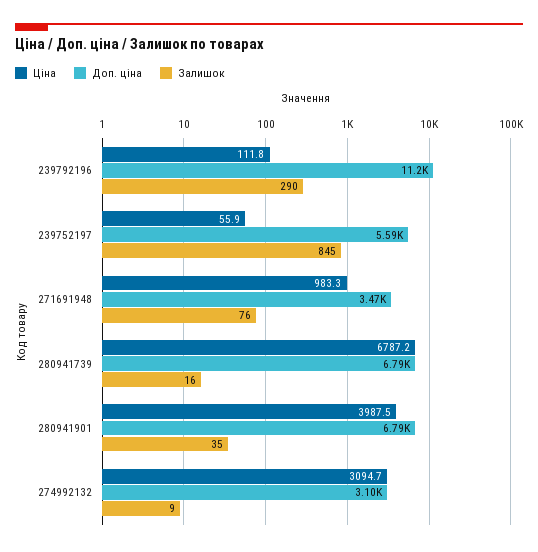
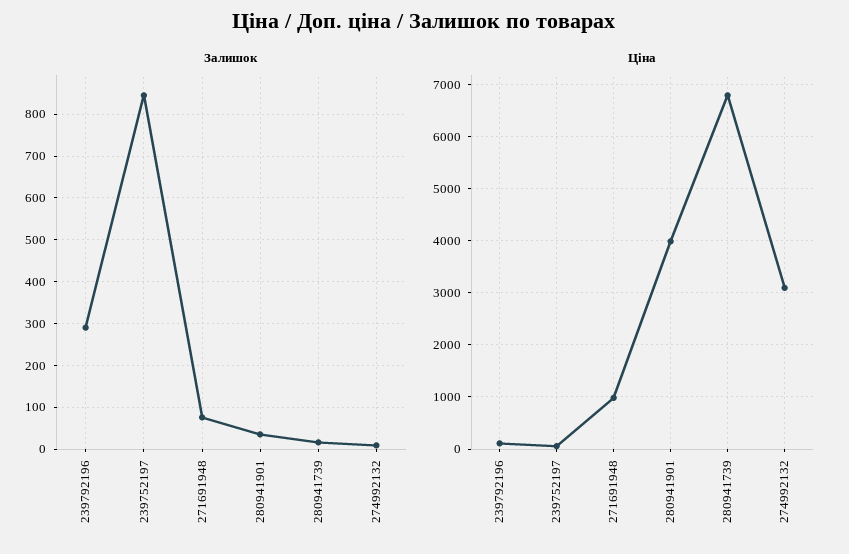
Доп. ціна, 239792196: 11200 -> none
Доп. ціна, 239752197: 5590 -> none
Доп. ціна, 271691948: 3470 -> none
Доп. ціна, 280941739: 6790 -> none
Доп. ціна, 280941901: 6790 -> none
Доп. ціна, 274992132: 3100 -> none

